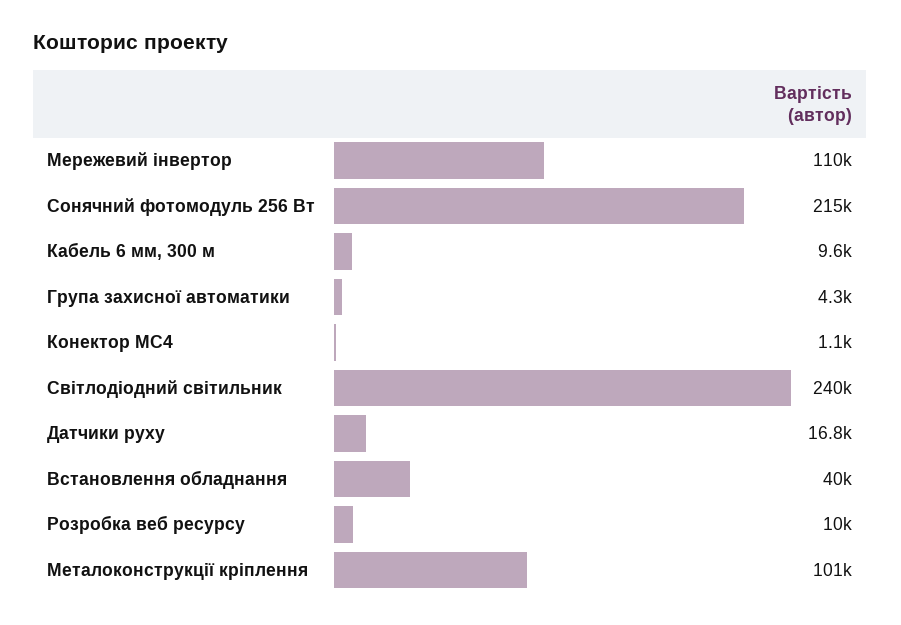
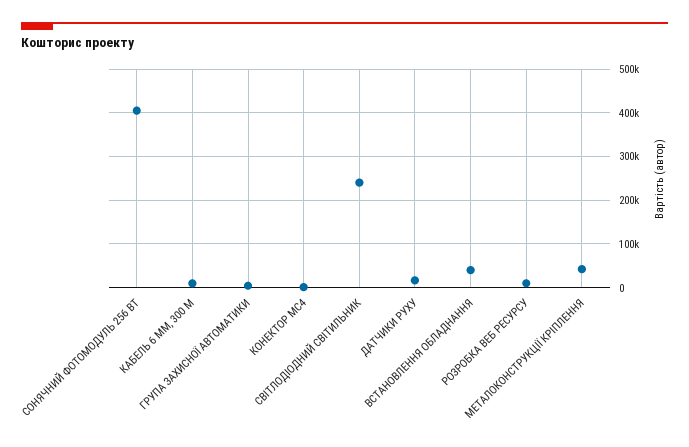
Мережевий інвертор: 110000 -> none
Сонячний фотомодуль 256 Вт: 215000 -> 400000
Металоконструкції кріплення: 101000 -> 40000

